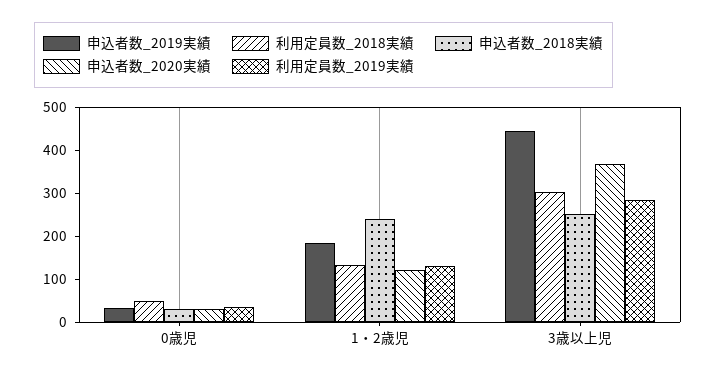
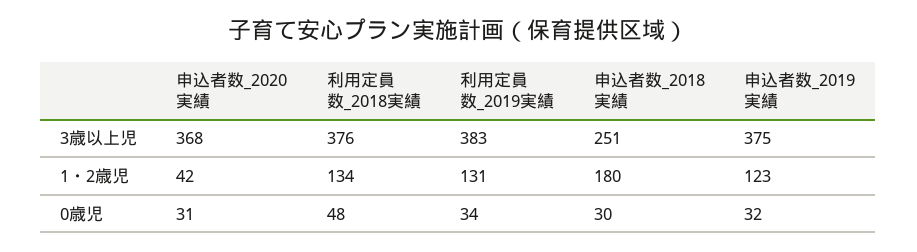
申込者数_2019実績, 1・2歳児: 180 -> 123
申込者数_2018実績, 1・2歳児: 240 -> 180
申込者数_2020実績, 1・2歳児: 120 -> 42
申込者数_2019実績, 3歳以上児: 440 -> 375
利用定員数_2018実績, 3歳以上児: 300 -> 376
利用定員数_2019実績, 3歳以上児: 280 -> 383

